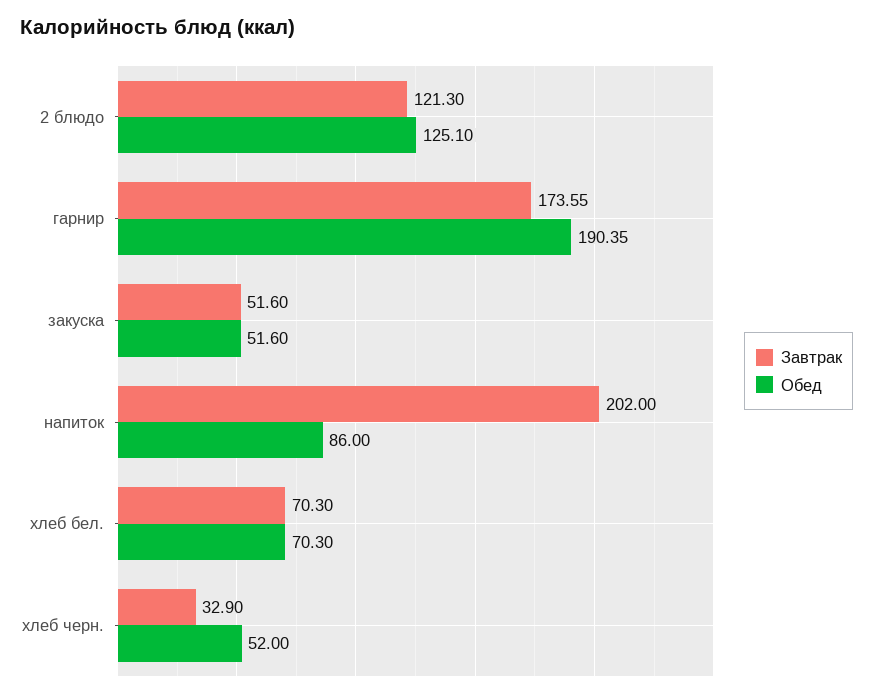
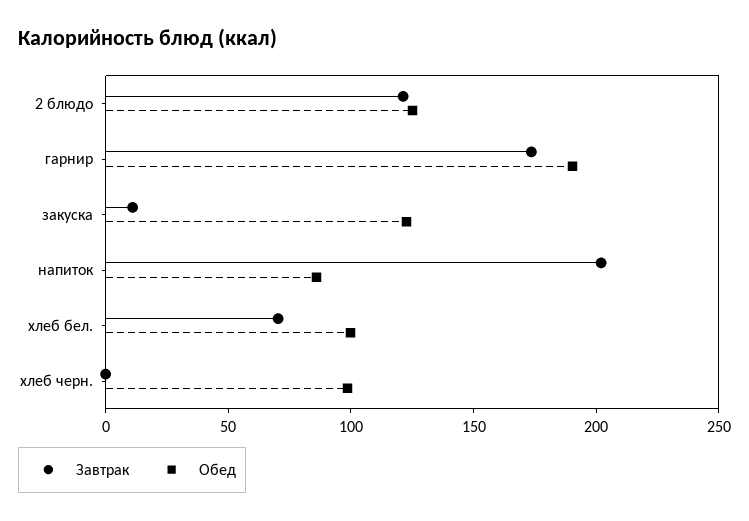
Завтрак, закуска: 51.6 -> 10
Обед, закуска: 51.6 -> 120
Обед, хлеб бел.: 70.3 -> 100
Завтрак, хлеб черн.: 32.9 -> 0
Обед, хлеб черн.: 52 -> 100

